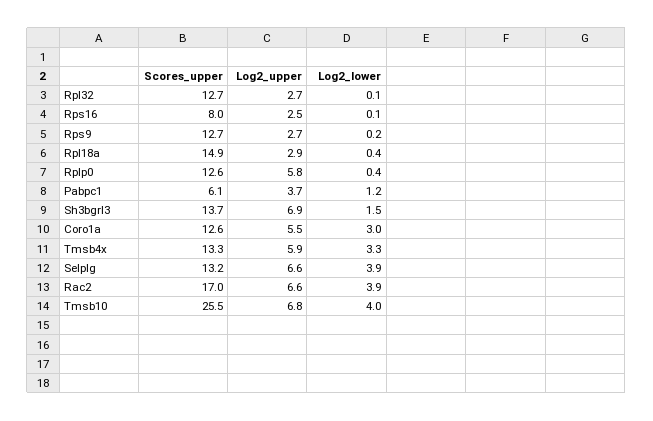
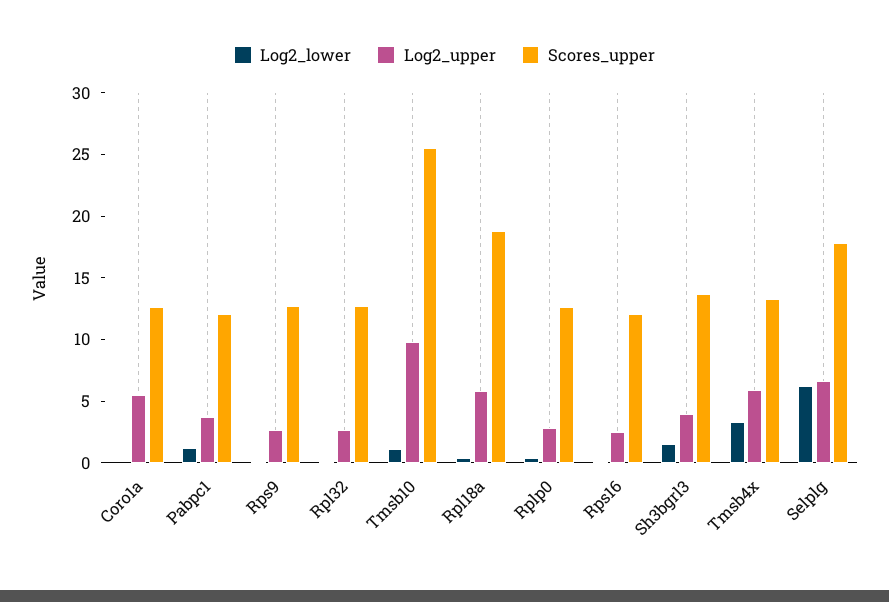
Scores_upper, Rps16: 8 -> 12
Scores_upper, Rpl18a: 14.9 -> 19
Log2_upper, Rpl18a: 2.9 -> 6
Log2_upper, Rplp0: 5.8 -> 3
Scores_upper, Pabpc1: 6.1 -> 12
Log2_upper, Sh3bgrl3: 6.9 -> 4
Log2_lower, Coro1a: 3 -> 0
Scores_upper, Selplg: 13.2 -> 18
Log2_lower, Selplg: 3.9 -> 6
Scores_upper, Rac2: 17 -> none
Log2_upper, Rac2: 6.6 -> none
Log2_lower, Rac2: 3.9 -> none
Log2_upper, Tmsb10: 6.8 -> 10
Log2_lower, Tmsb10: 4 -> 1

